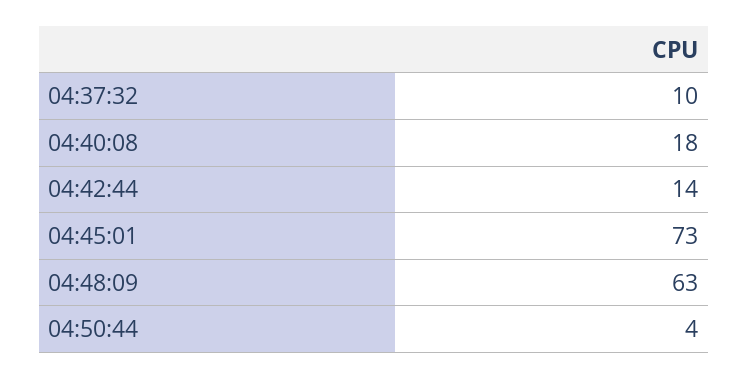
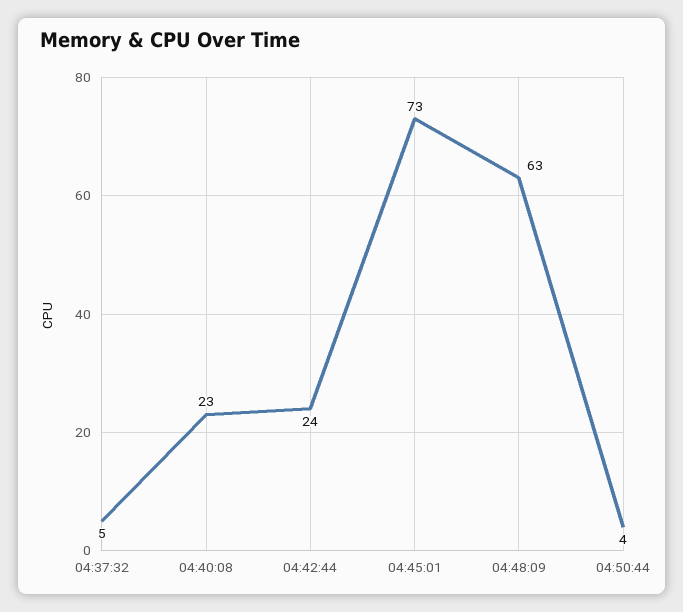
04:37:32: 10 -> 5
04:40:08: 18 -> 23
04:42:44: 14 -> 24

